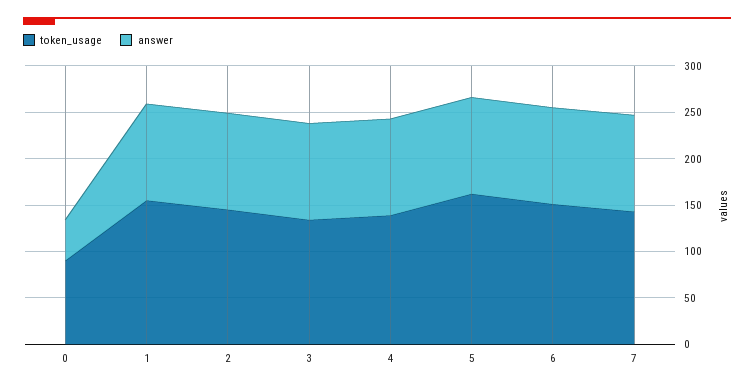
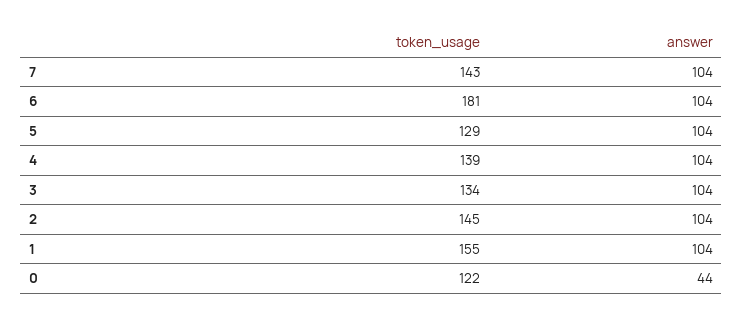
token_usage, 0: 90 -> 122
token_usage, 5: 160 -> 129
token_usage, 6: 150 -> 181

